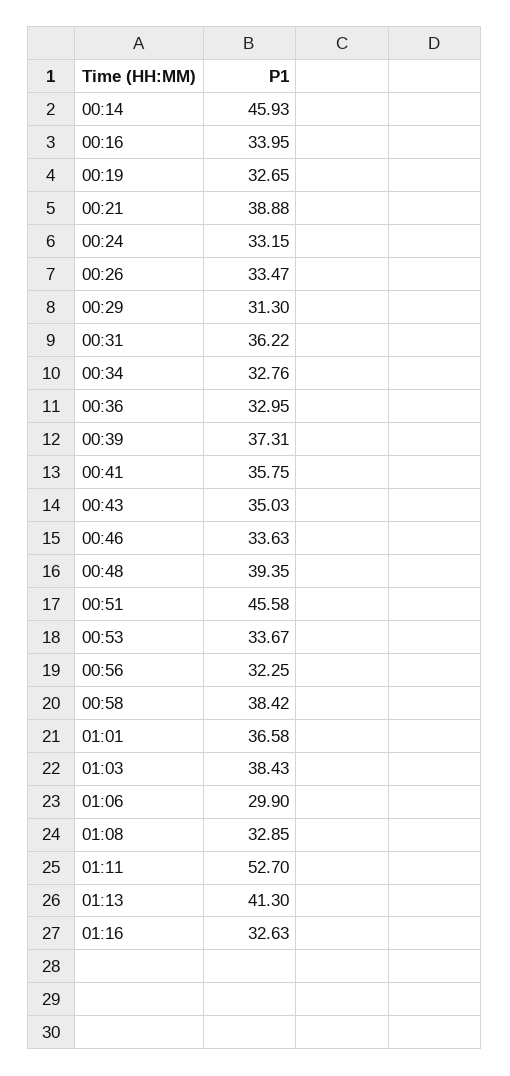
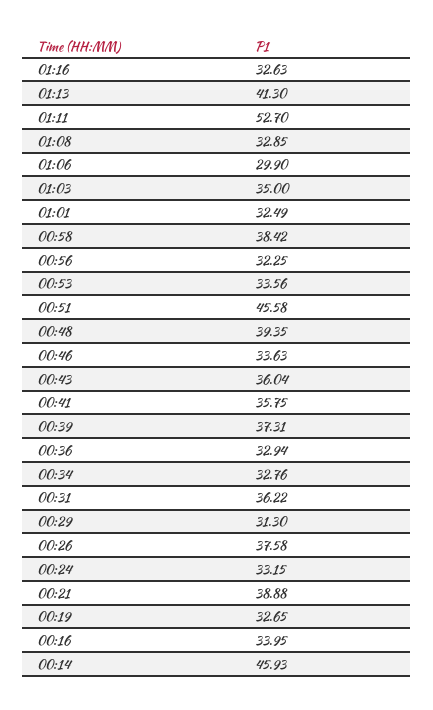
00:26: 33.47 -> 37.58
00:36: 32.95 -> 32.94
00:43: 35.03 -> 36.04
00:53: 33.67 -> 33.56
01:01: 36.58 -> 32.49
01:03: 38.43 -> 35

